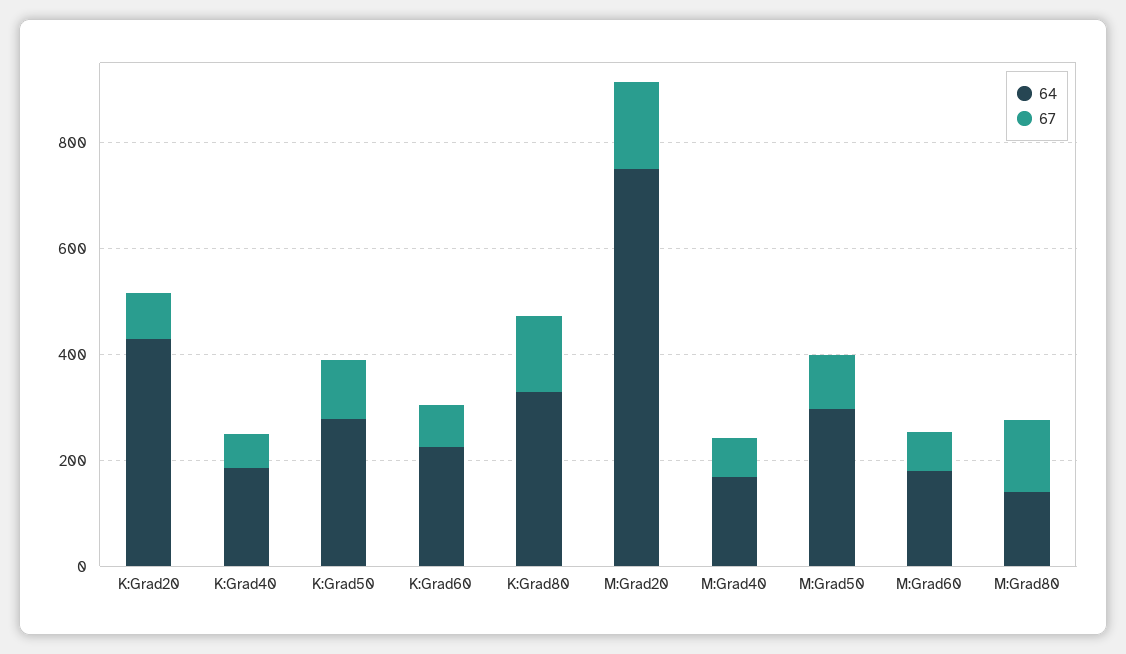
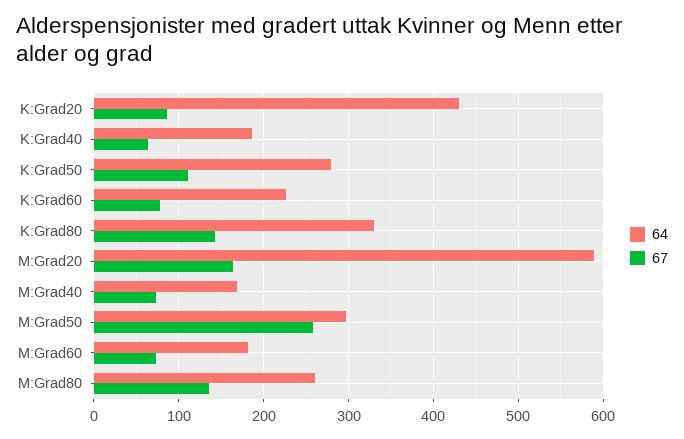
64, M:Grad20: 750 -> 590
67, M:Grad50: 100 -> 260
64, M:Grad80: 150 -> 260

